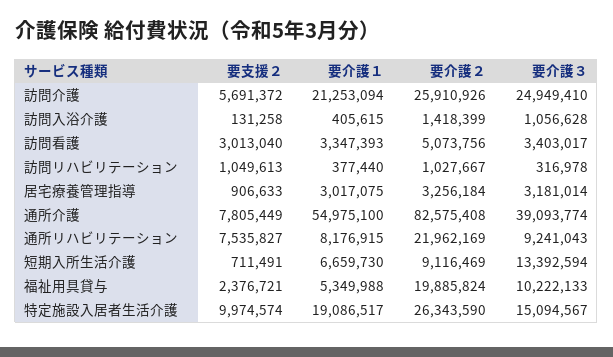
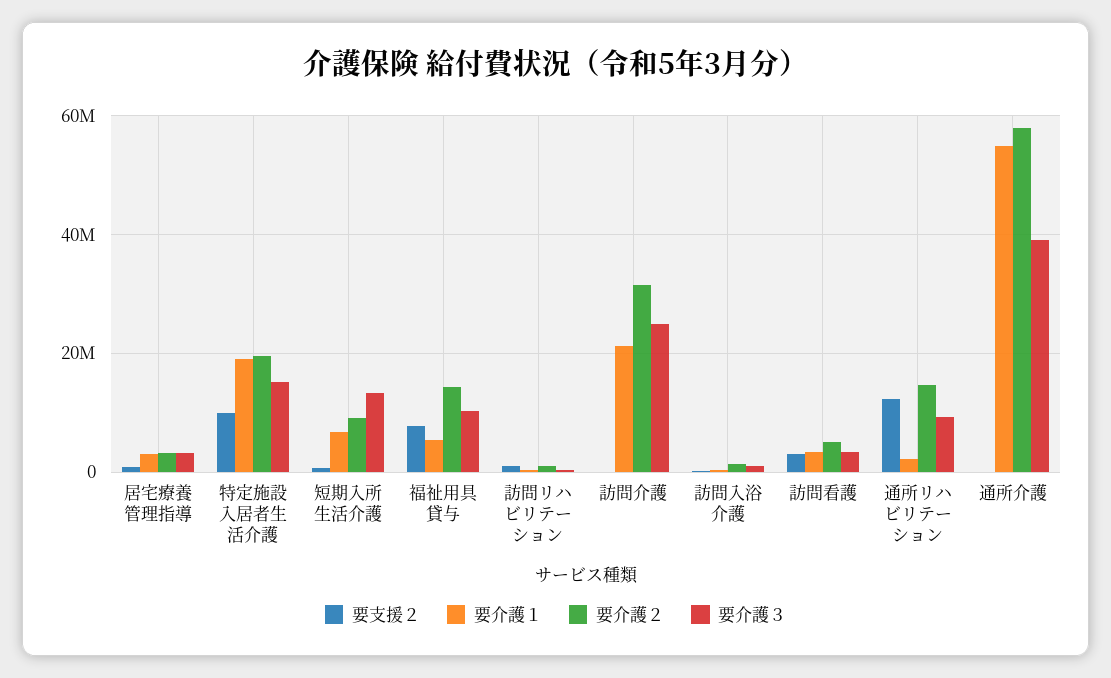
要支援２, 訪問介護: 5691372 -> 0
要介護２, 訪問介護: 25910926 -> 32000000
要支援２, 通所介護: 7805449 -> 0
要介護２, 通所介護: 82575408 -> 58000000
要支援２, 通所リハビリテーション: 7535827 -> 12000000
要介護１, 通所リハビリテーション: 8176915 -> 2000000
要介護２, 通所リハビリテーション: 21962169 -> 14000000
要支援２, 福祉用具貸与: 2376721 -> 8000000
要介護２, 福祉用具貸与: 19885824 -> 14000000
要介護２, 特定施設入居者生活介護: 26343590 -> 20000000

